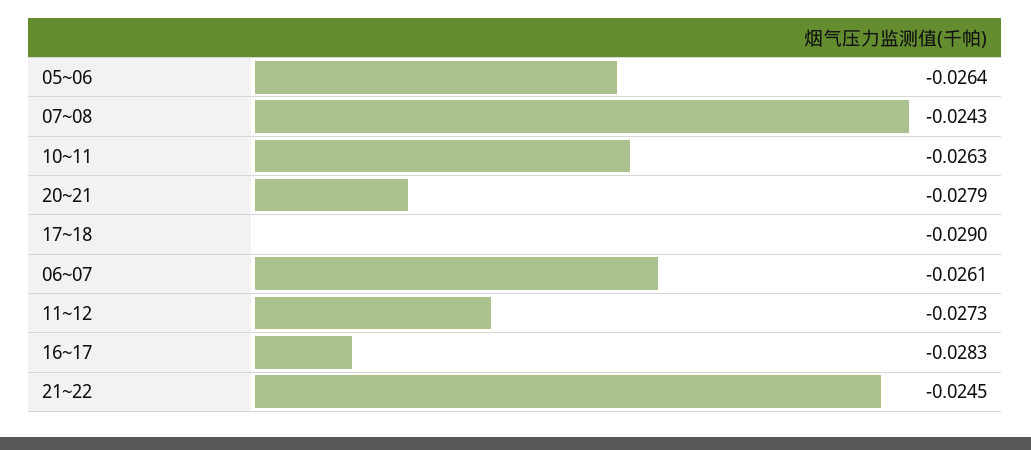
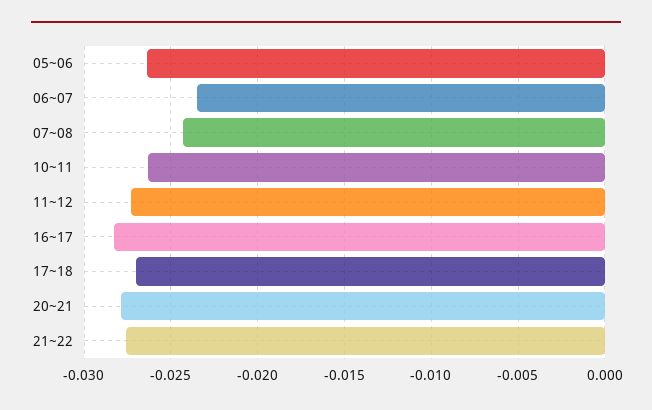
17~18: -0.029 -> -0.027
06~07: -0.0261 -> -0.0235
21~22: -0.0245 -> -0.0275

